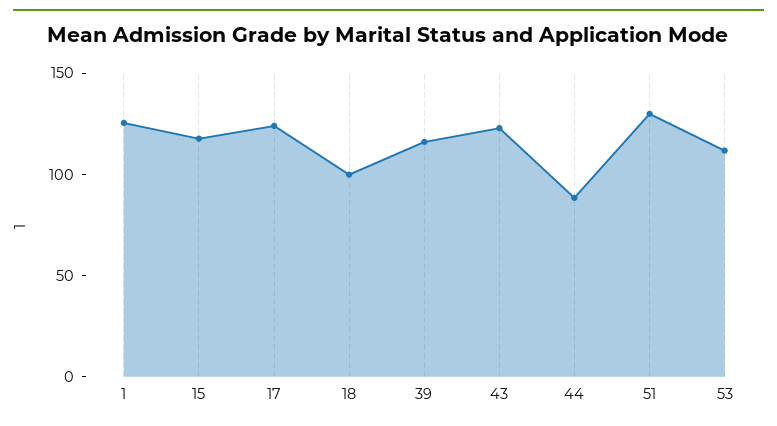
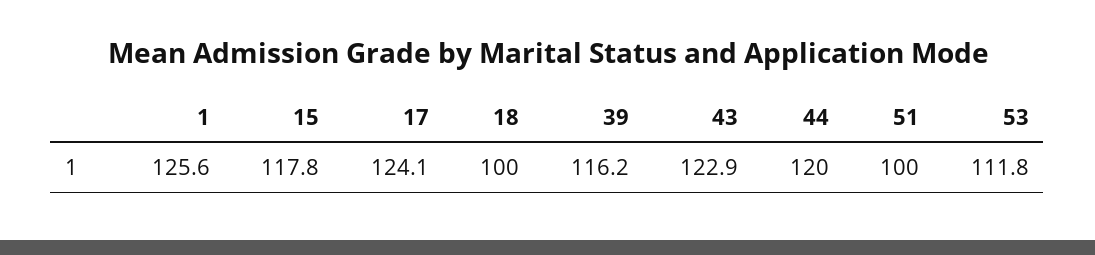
44: 90 -> 120
51: 130 -> 100

